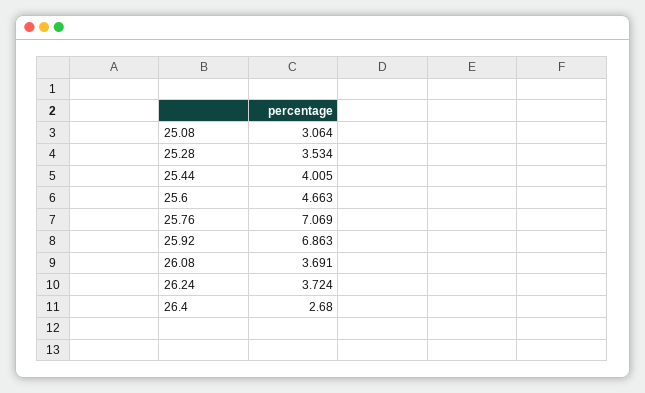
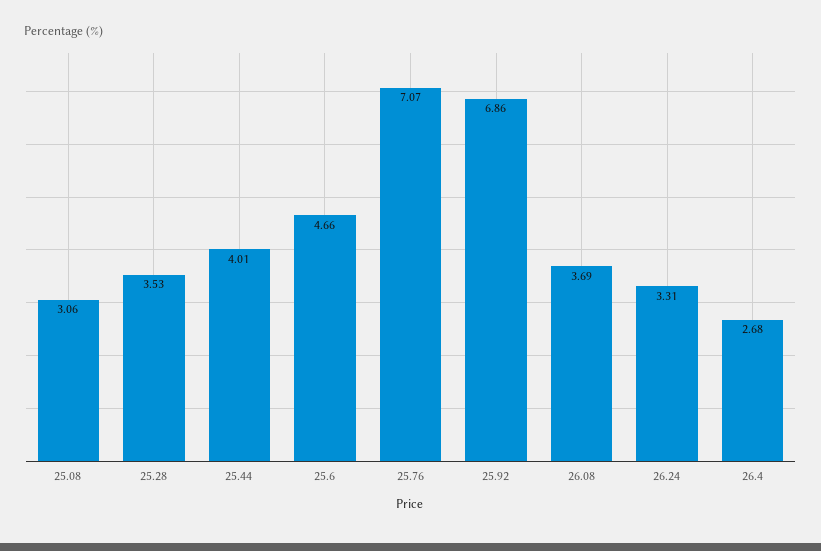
26.24: 3.724 -> 3.31

